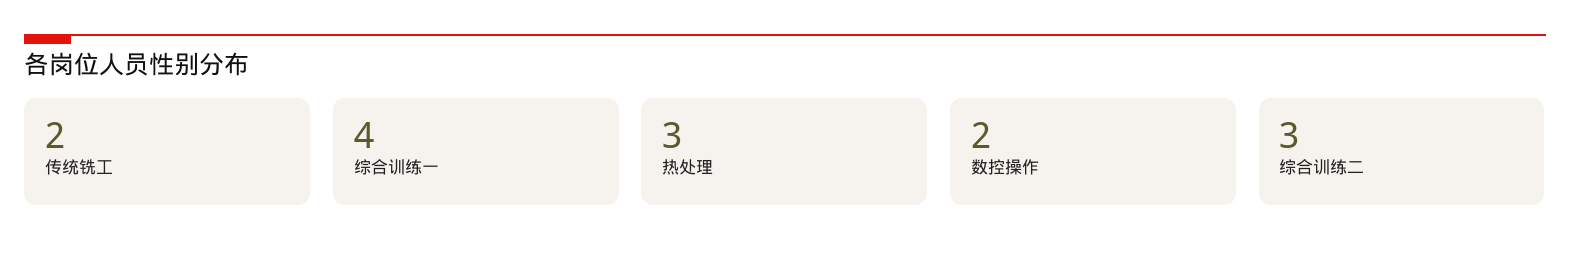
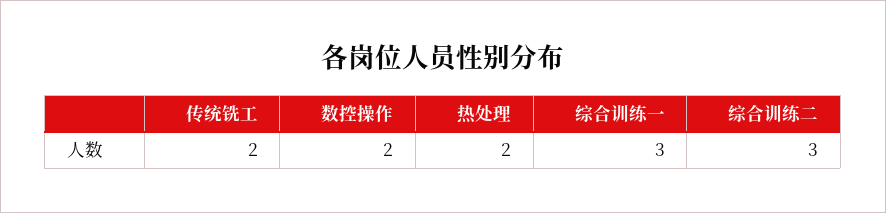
综合训练一: 4 -> 3
热处理: 3 -> 2

